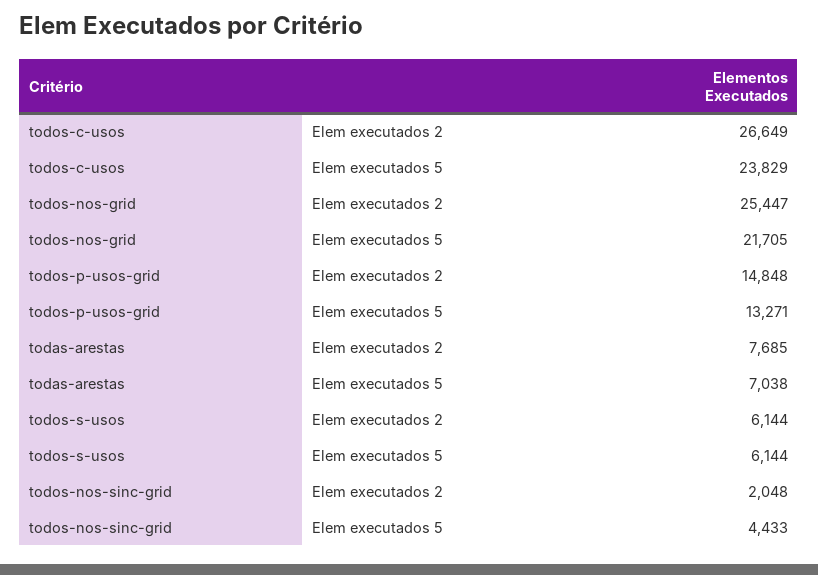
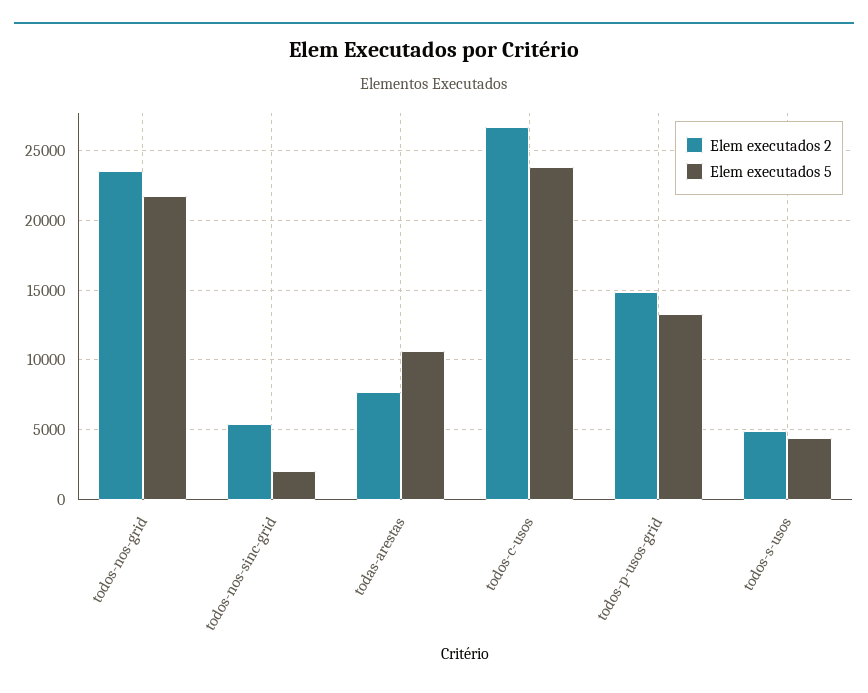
Elem executados 2, todos-nos-grid: 25447 -> 23500
Elem executados 5, todas-arestas: 7038 -> 10500
Elem executados 2, todos-s-usos: 6144 -> 5000
Elem executados 5, todos-s-usos: 6144 -> 4500
Elem executados 2, todos-nos-sinc-grid: 2048 -> 5500
Elem executados 5, todos-nos-sinc-grid: 4433 -> 2000

